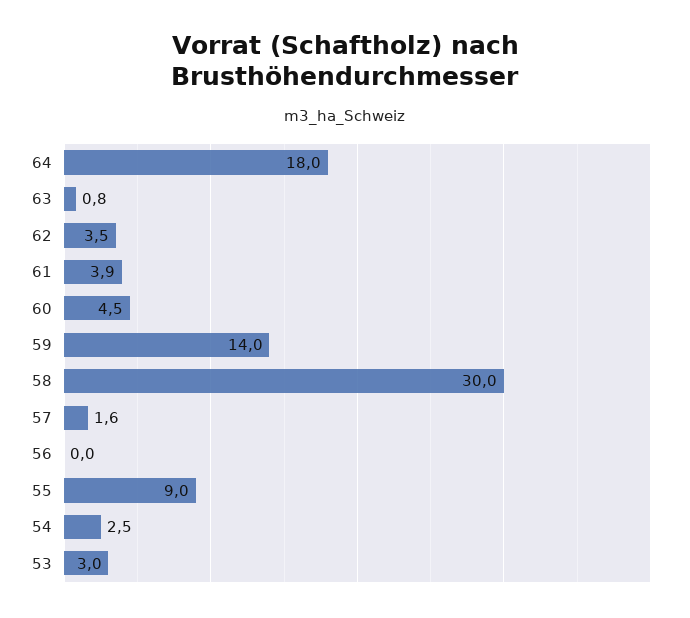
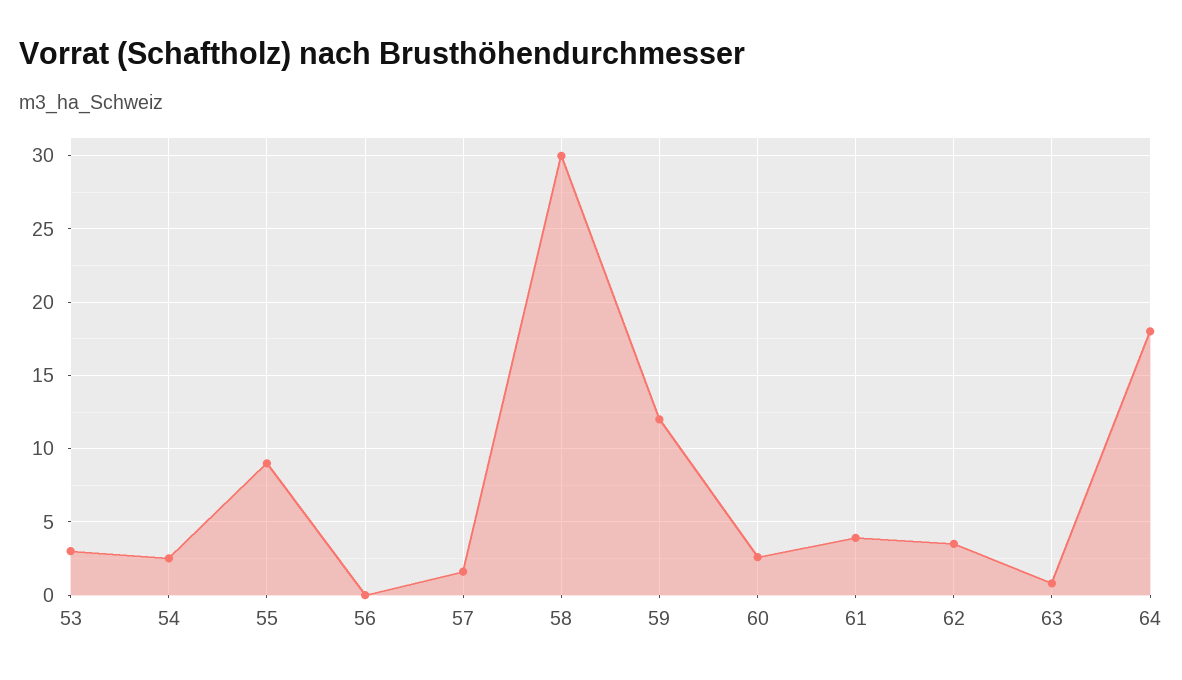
60: 4.5 -> 2.5
59: 14 -> 12

